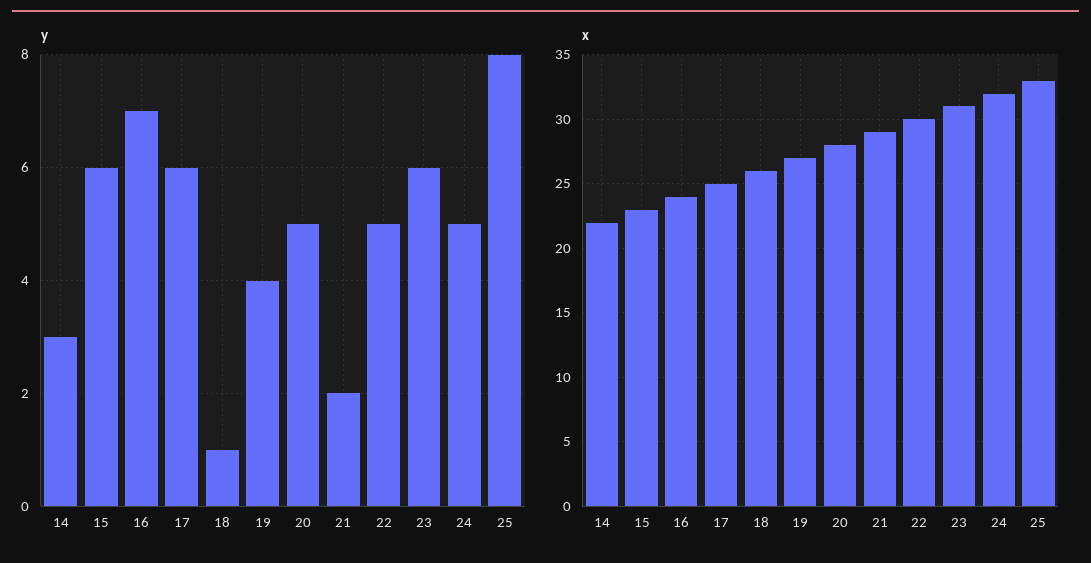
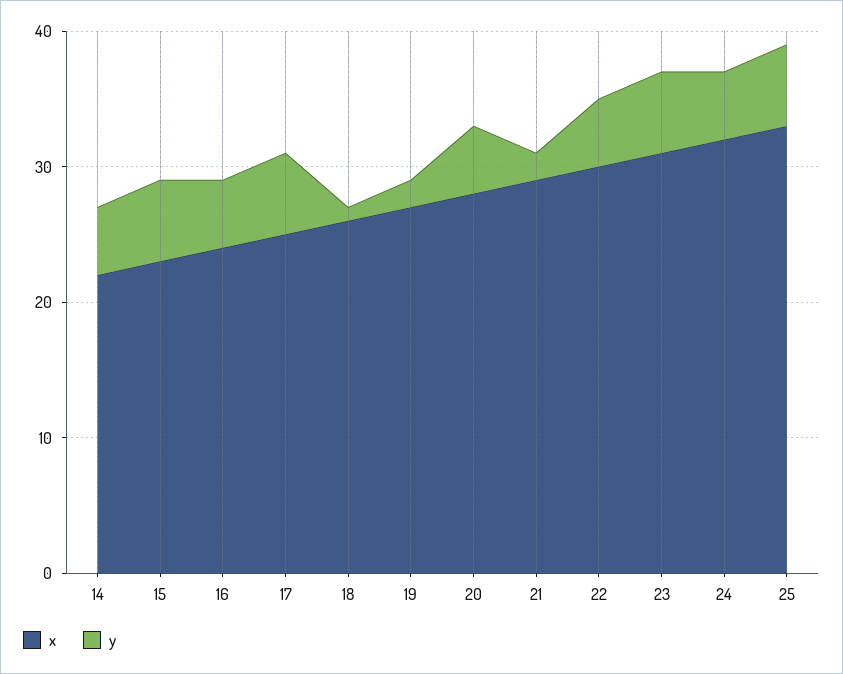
y, 14: 3 -> 5
y, 16: 7 -> 5
y, 19: 4 -> 2
y, 25: 8 -> 6

